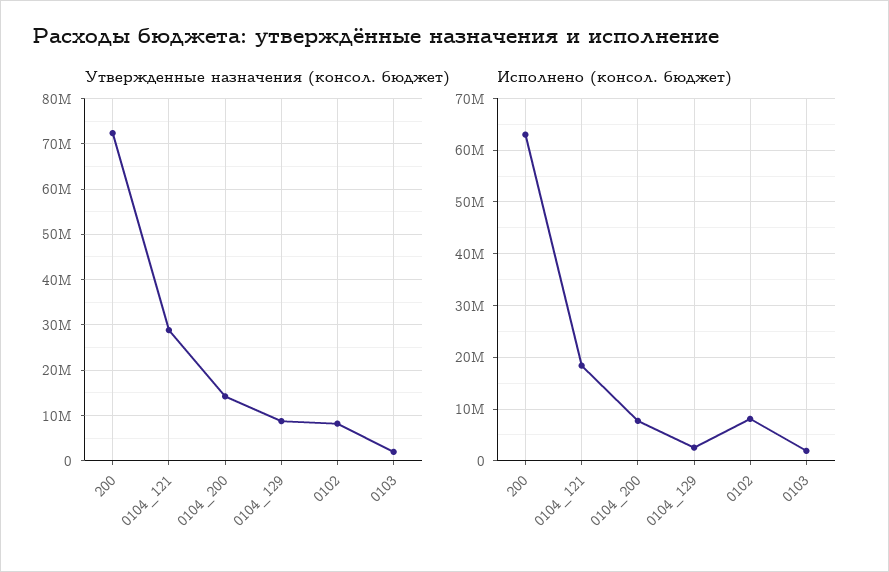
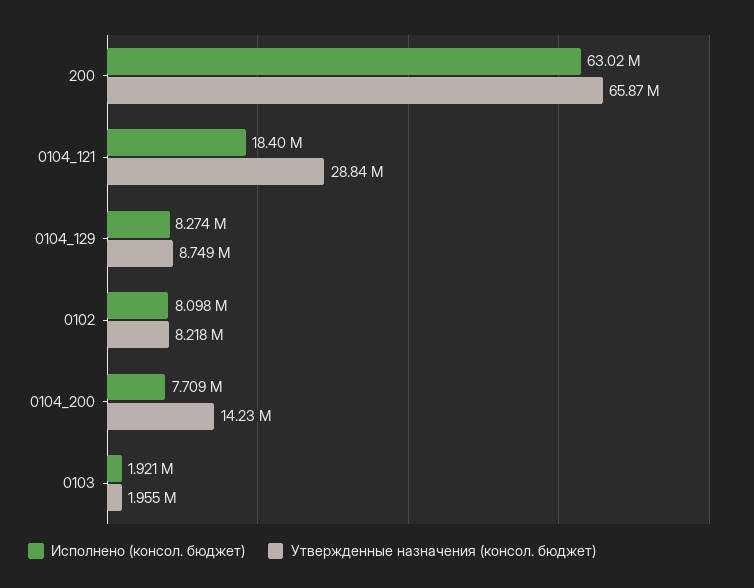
Утвержденные назначения (консол. бюджет), 200: 72000000 -> 65870000
Исполнено (консол. бюджет), 0104_129: 2000000 -> 8274000

